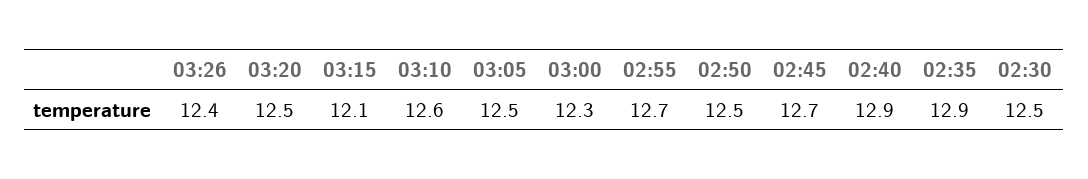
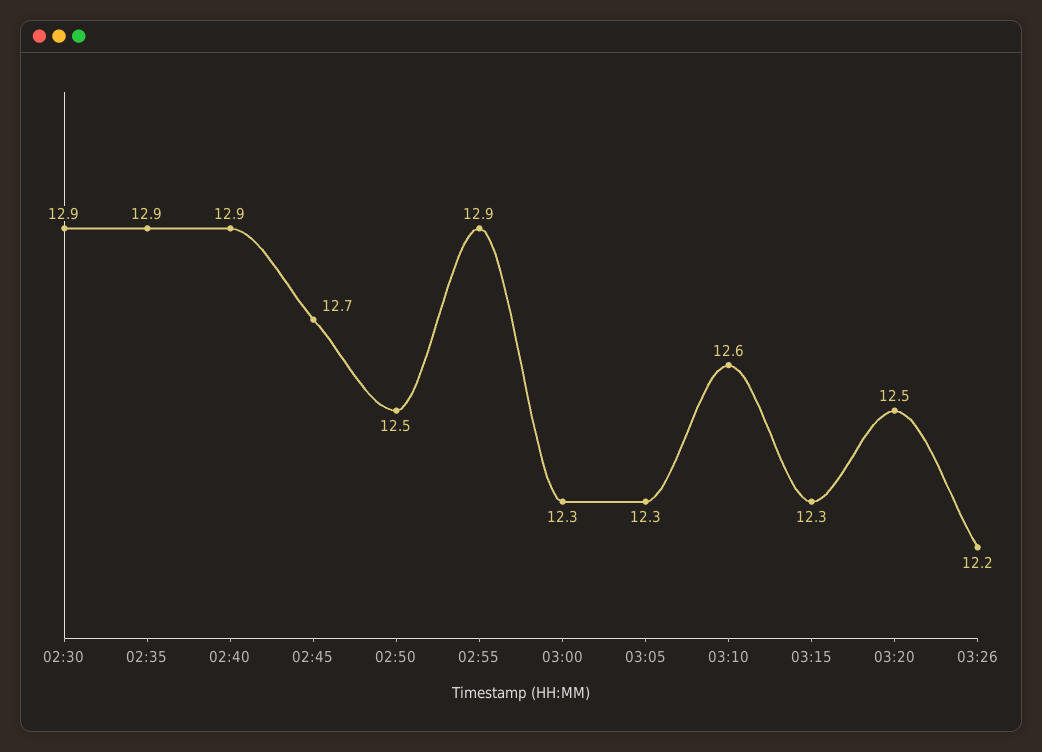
03:26: 12.4 -> 12.2
03:15: 12.1 -> 12.3
03:05: 12.5 -> 12.3
02:55: 12.7 -> 12.9
02:30: 12.5 -> 12.9

